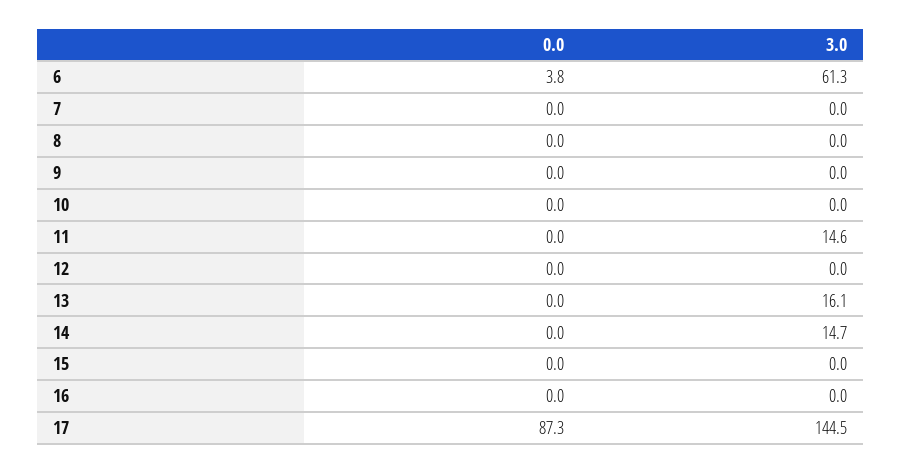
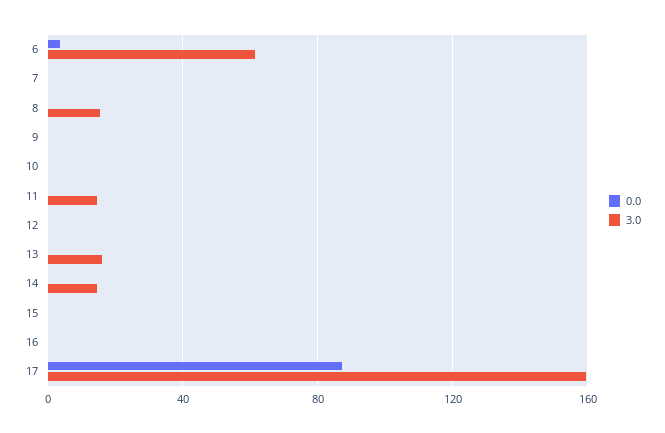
3.0, 8: 0 -> 15
3.0, 17: 144.5 -> 160

